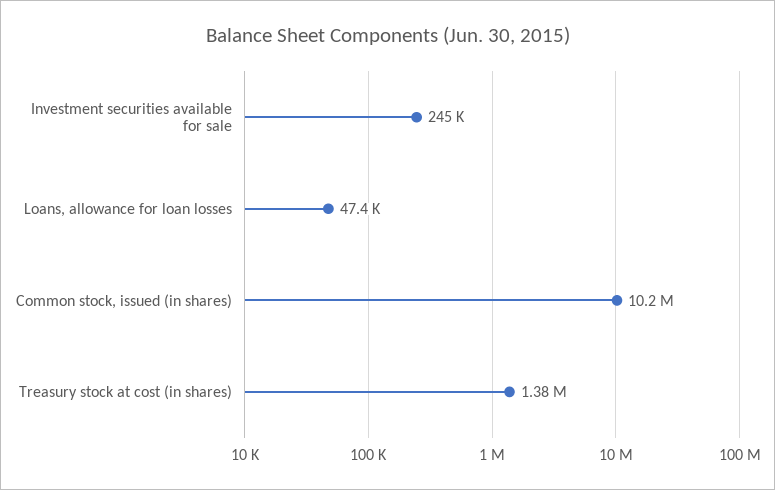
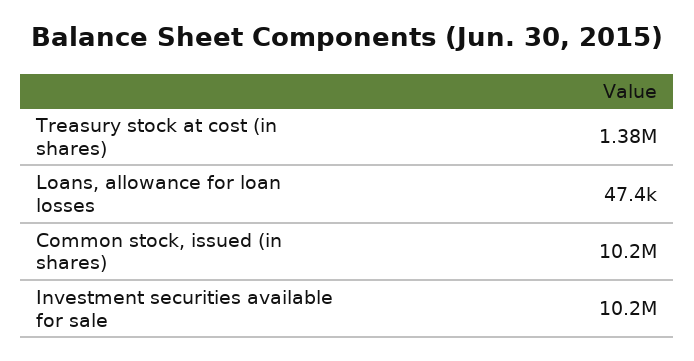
Investment securities available for sale: 245000 -> 10200000

